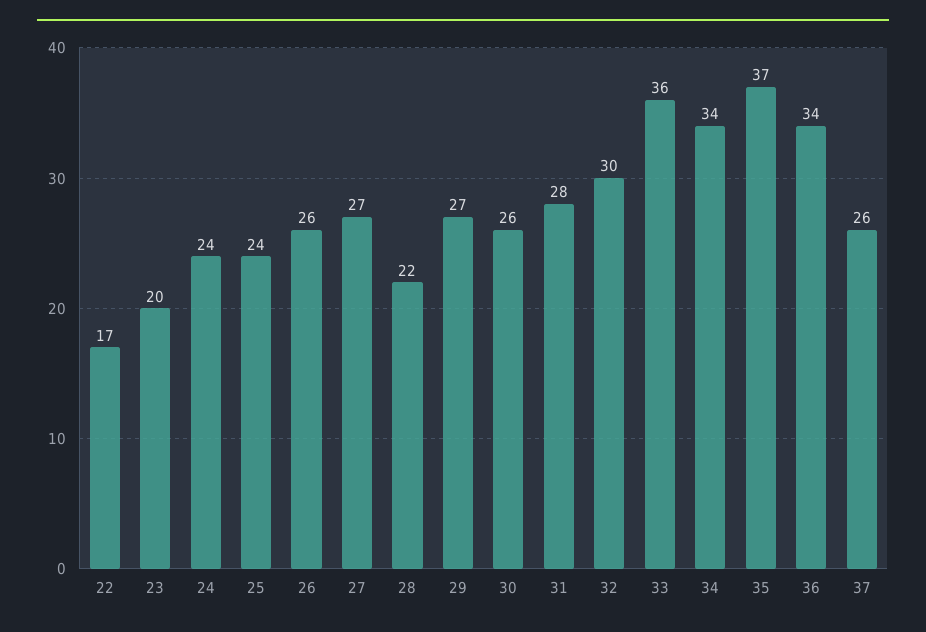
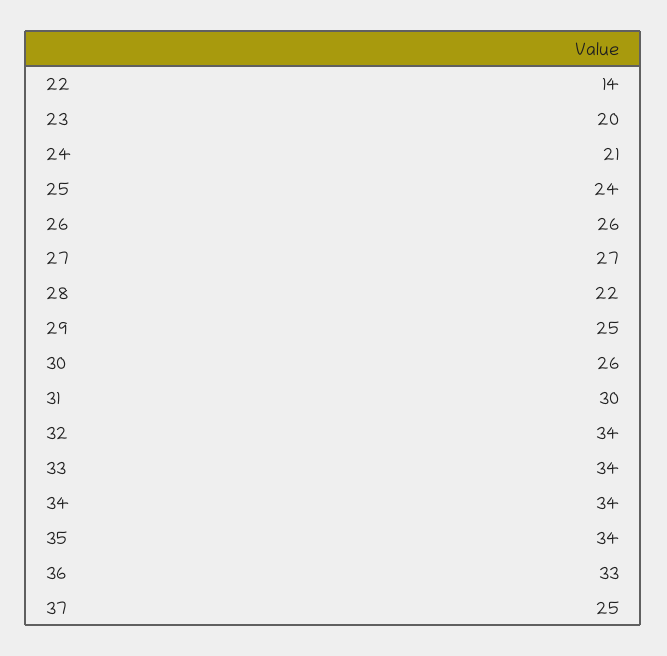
22: 17 -> 14
24: 24 -> 21
29: 27 -> 25
31: 28 -> 30
32: 30 -> 34
33: 36 -> 34
35: 37 -> 34
36: 34 -> 33
37: 26 -> 25

